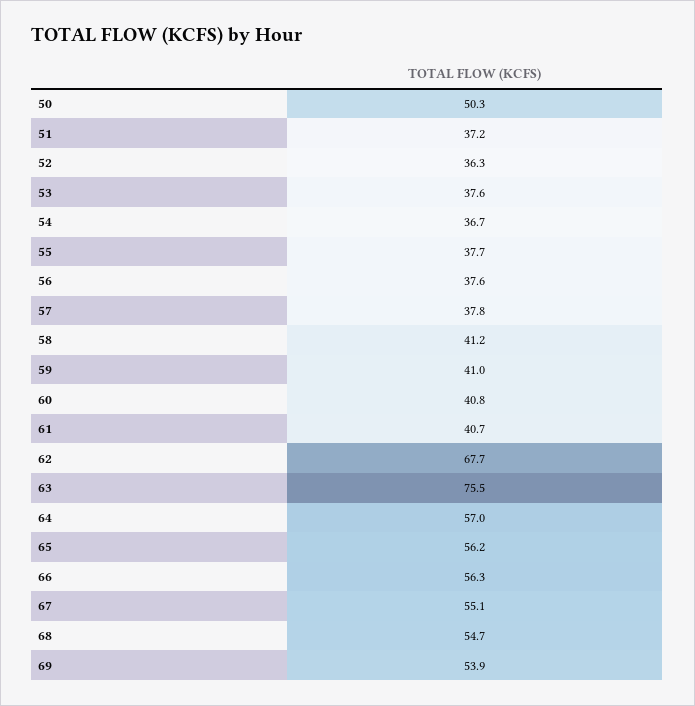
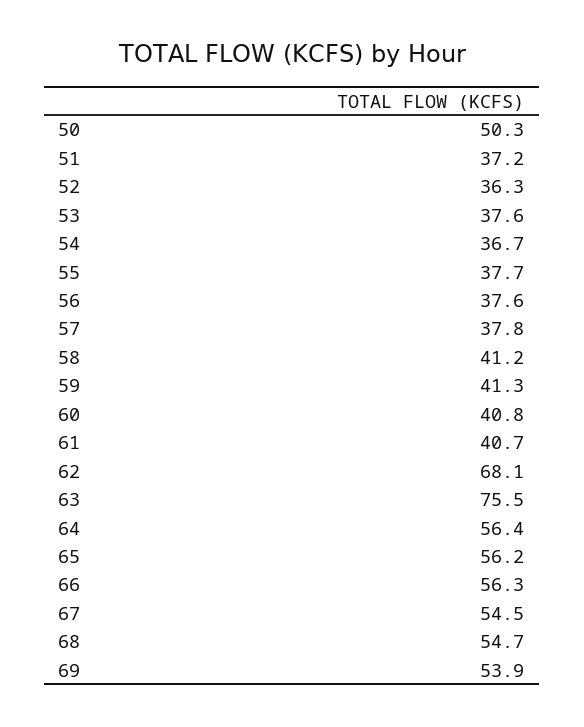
59: 41 -> 41.3
62: 67.7 -> 68.1
64: 57 -> 56.4
67: 55.1 -> 54.5

